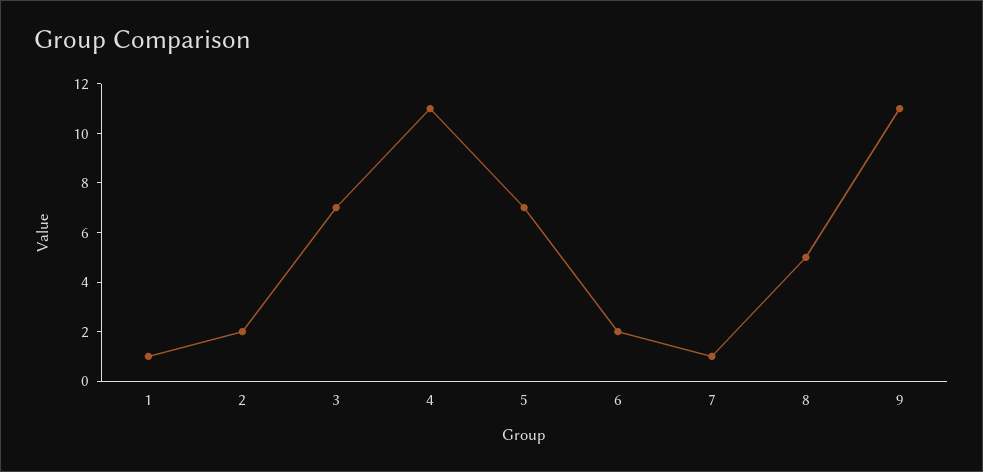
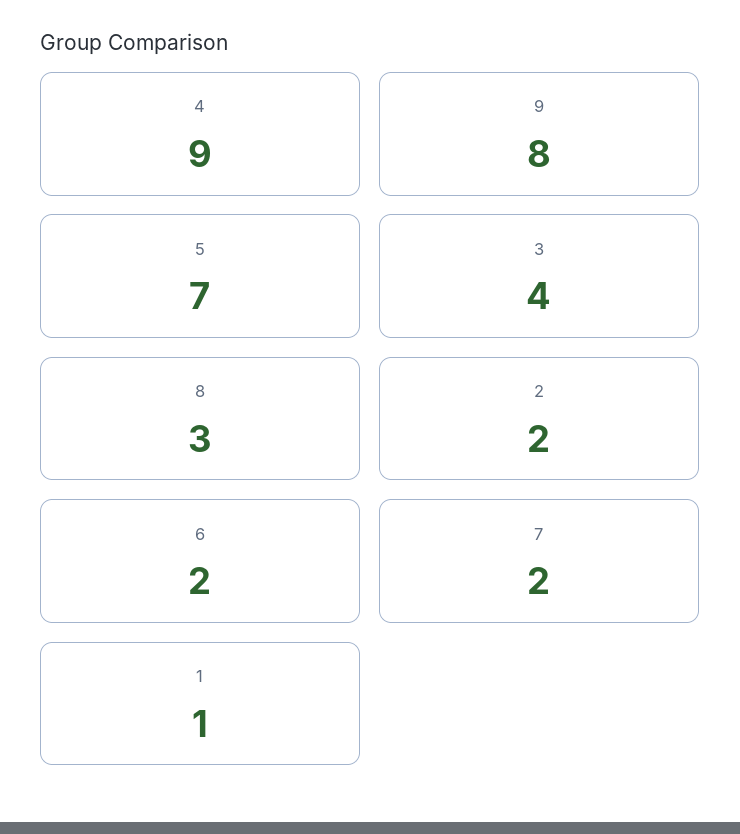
3: 7 -> 4
4: 11 -> 9
7: 1 -> 2
8: 5 -> 3
9: 11 -> 8

